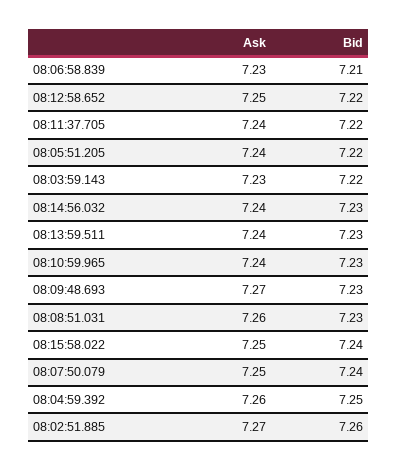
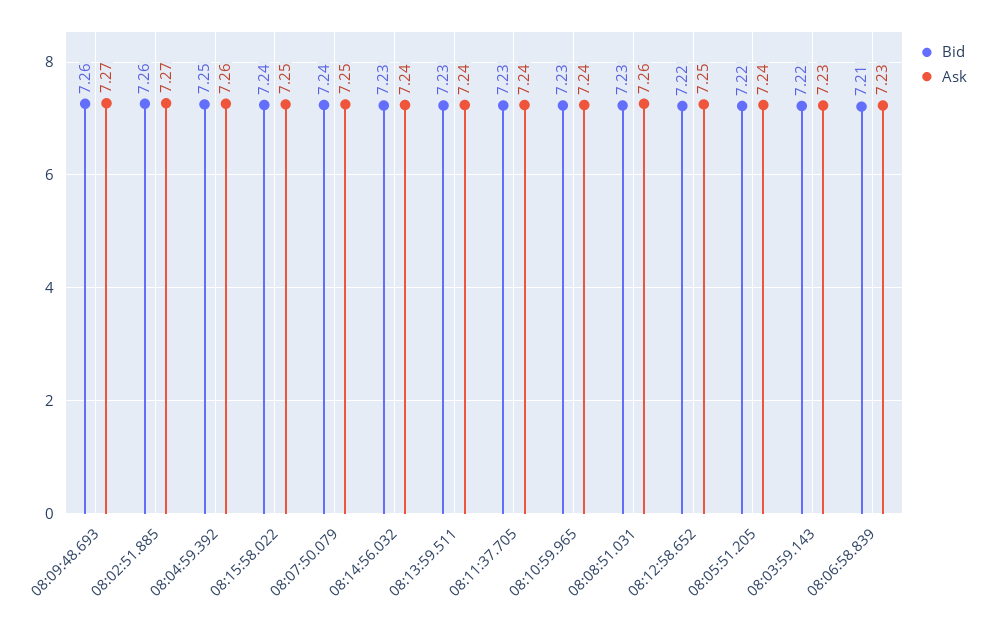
Bid, 08:11:37.705: 7.22 -> 7.23
Bid, 08:09:48.693: 7.23 -> 7.26

